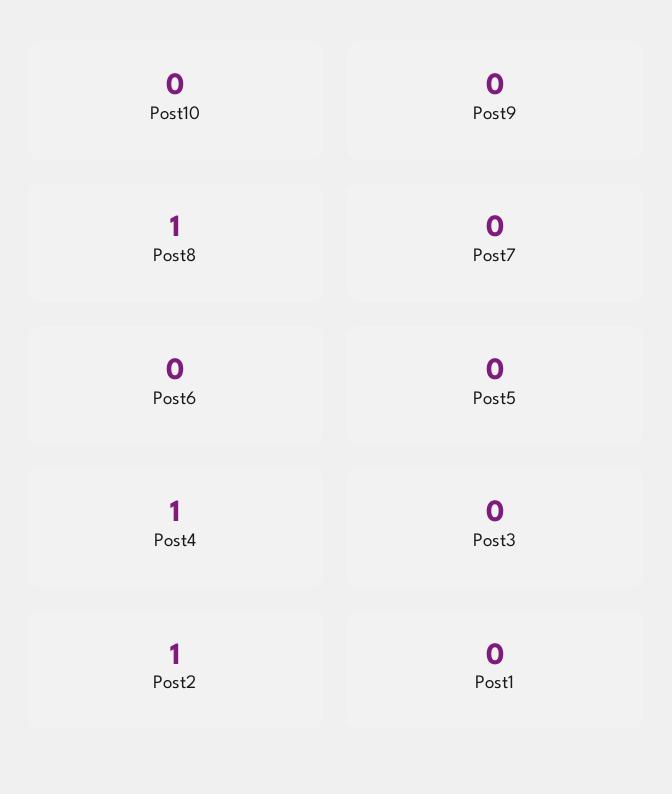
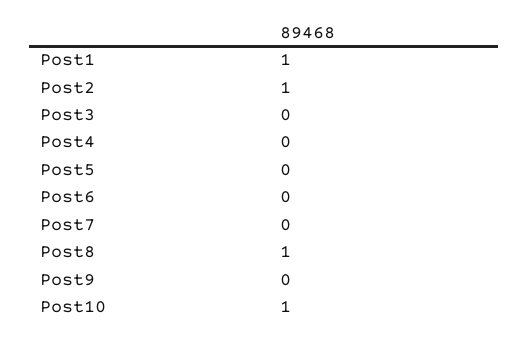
Post10: 0 -> 1
Post4: 1 -> 0
Post1: 0 -> 1

